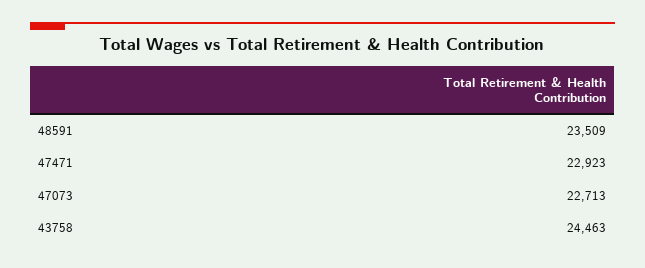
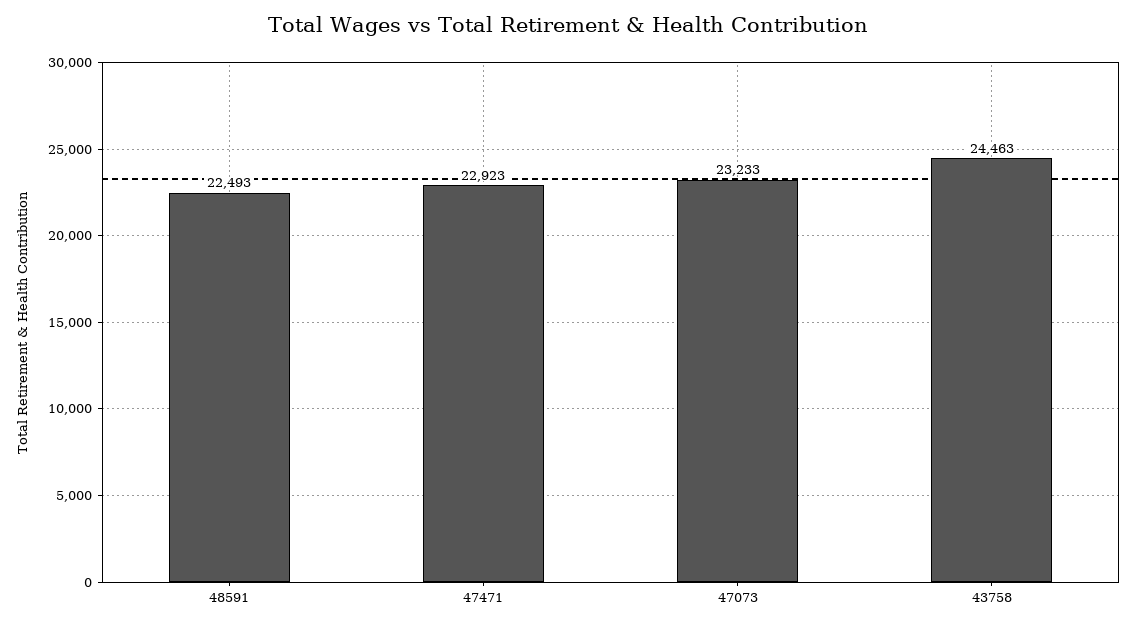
48591: 23509 -> 22493
47073: 22713 -> 23233

